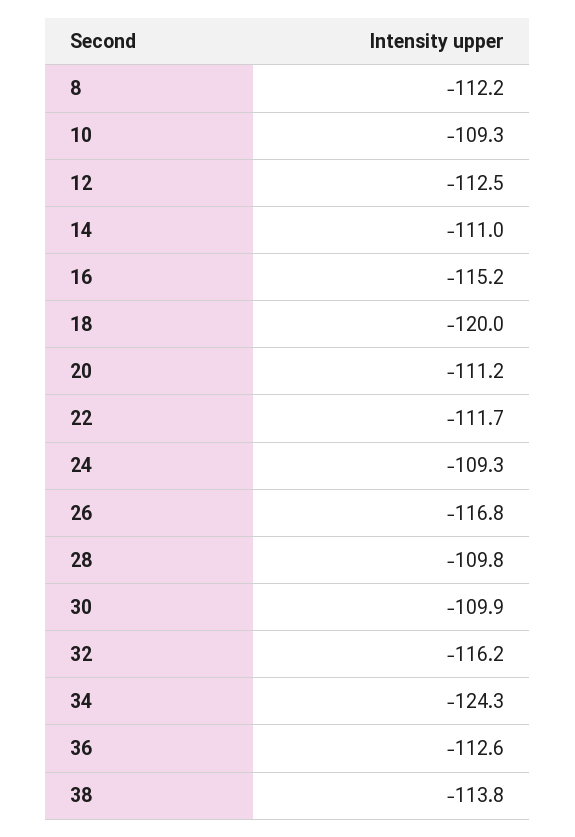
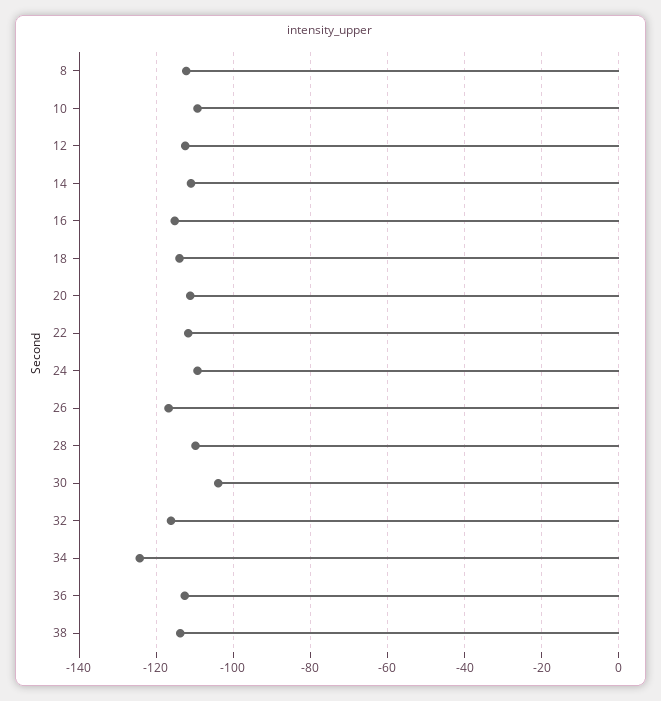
18: -120 -> -114
30: -109.9 -> -104

